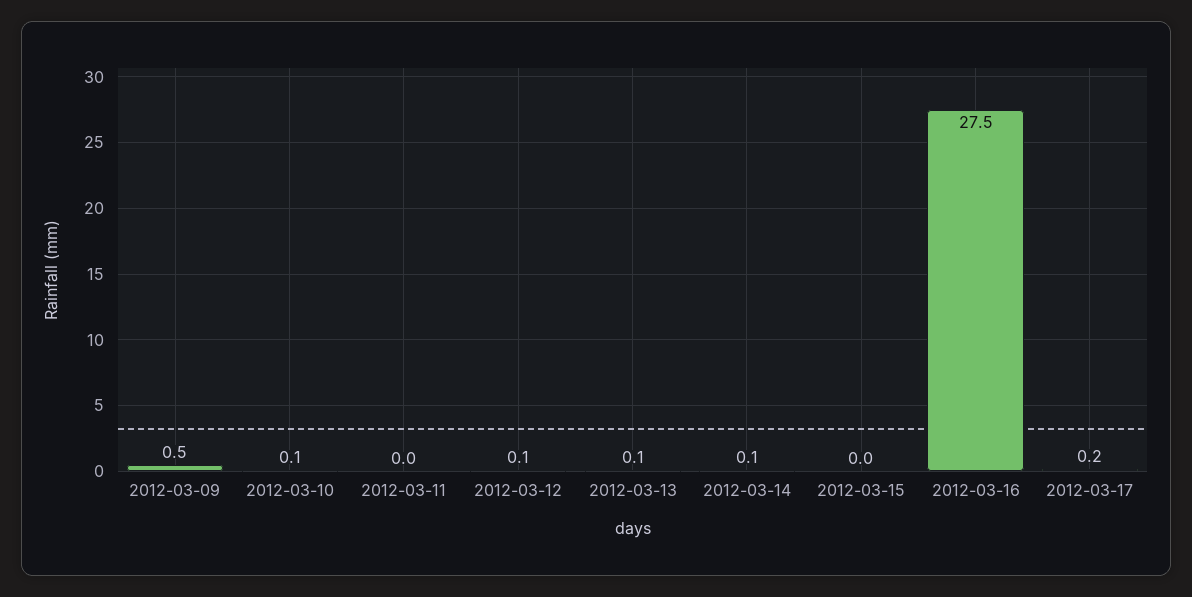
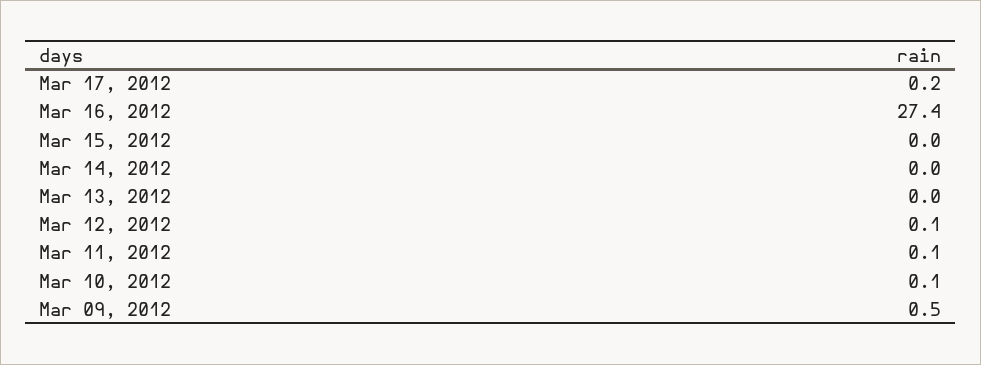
2012-03-11: 0 -> 0.1
2012-03-13: 0.1 -> 0
2012-03-14: 0.1 -> 0
2012-03-16: 27.5 -> 27.4

